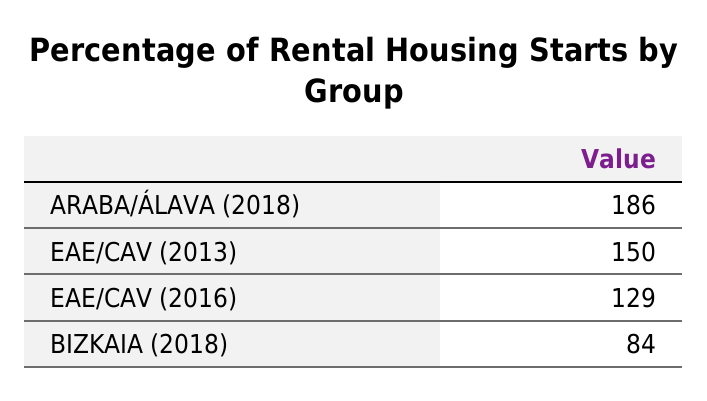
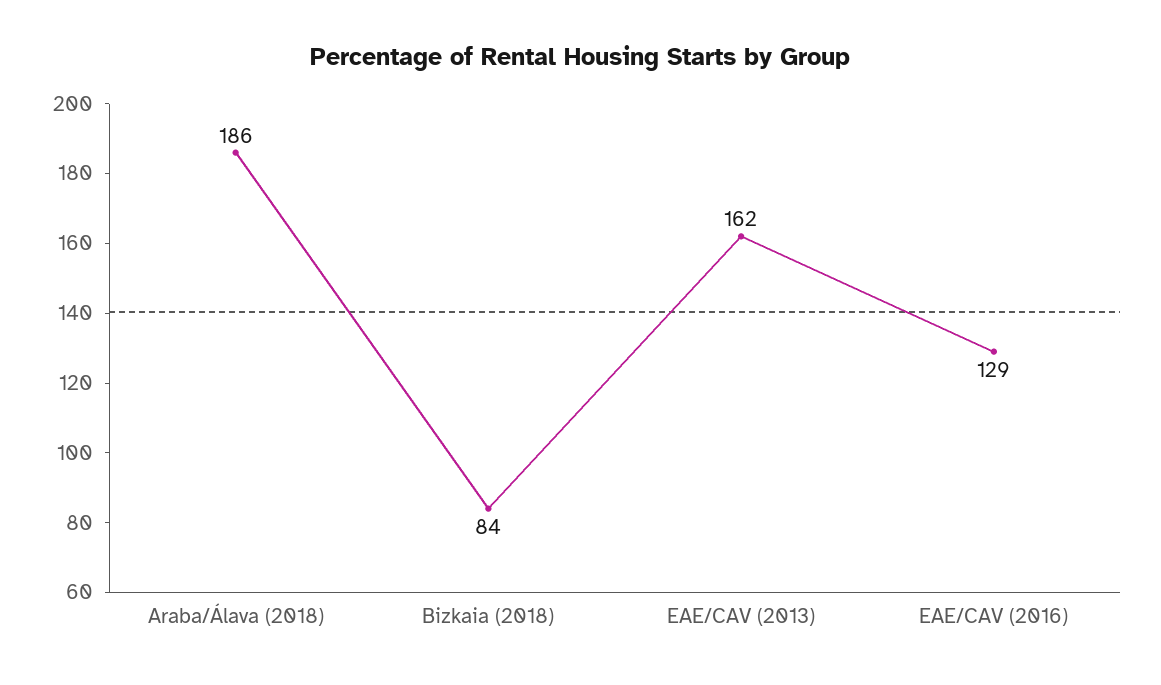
EAE/CAV (2013): 150 -> 162

